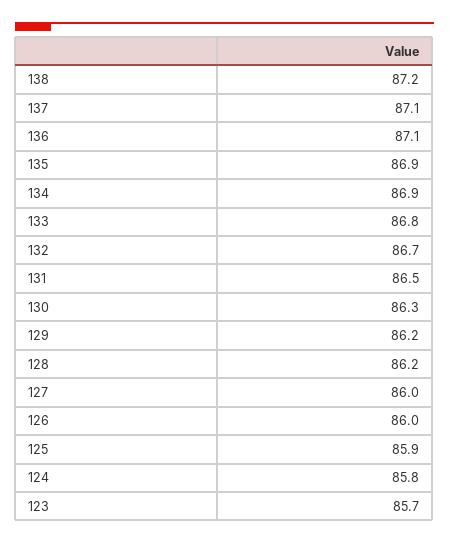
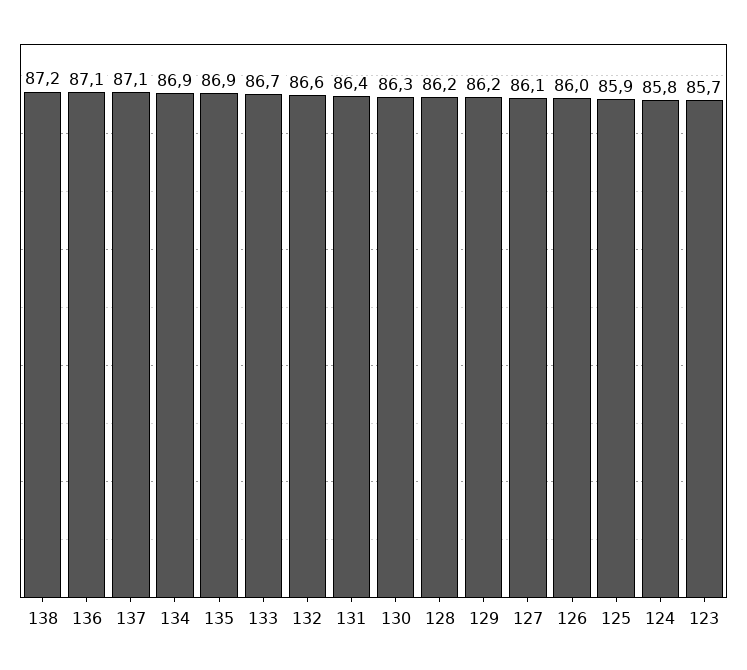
133: 86.8 -> 86.7
132: 86.7 -> 86.6
131: 86.5 -> 86.4
127: 86 -> 86.1

